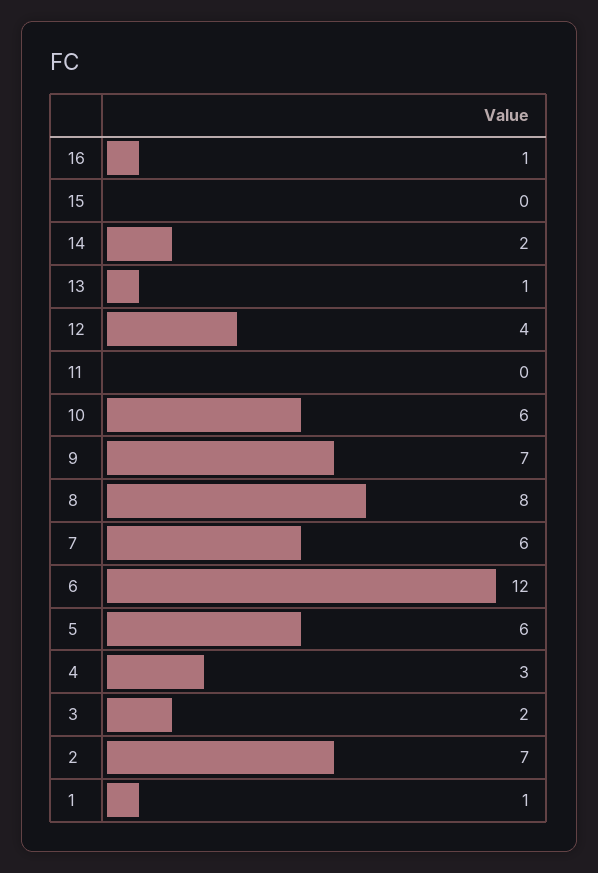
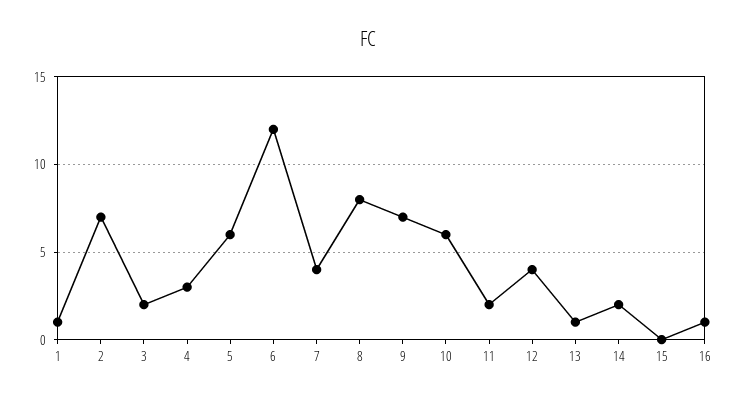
11: 0 -> 2
7: 6 -> 4

